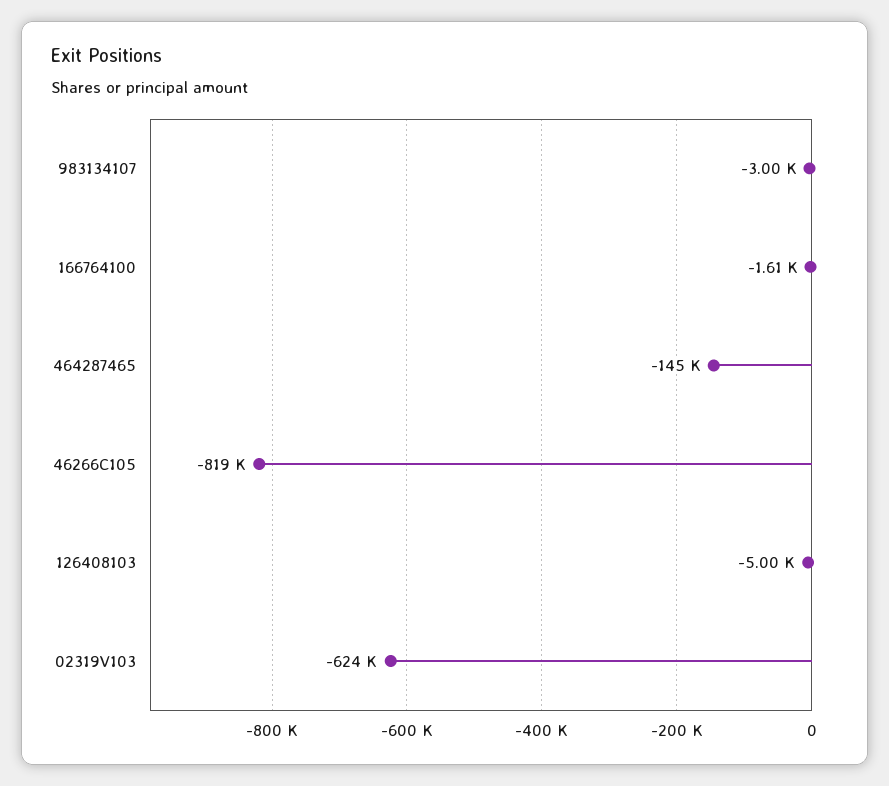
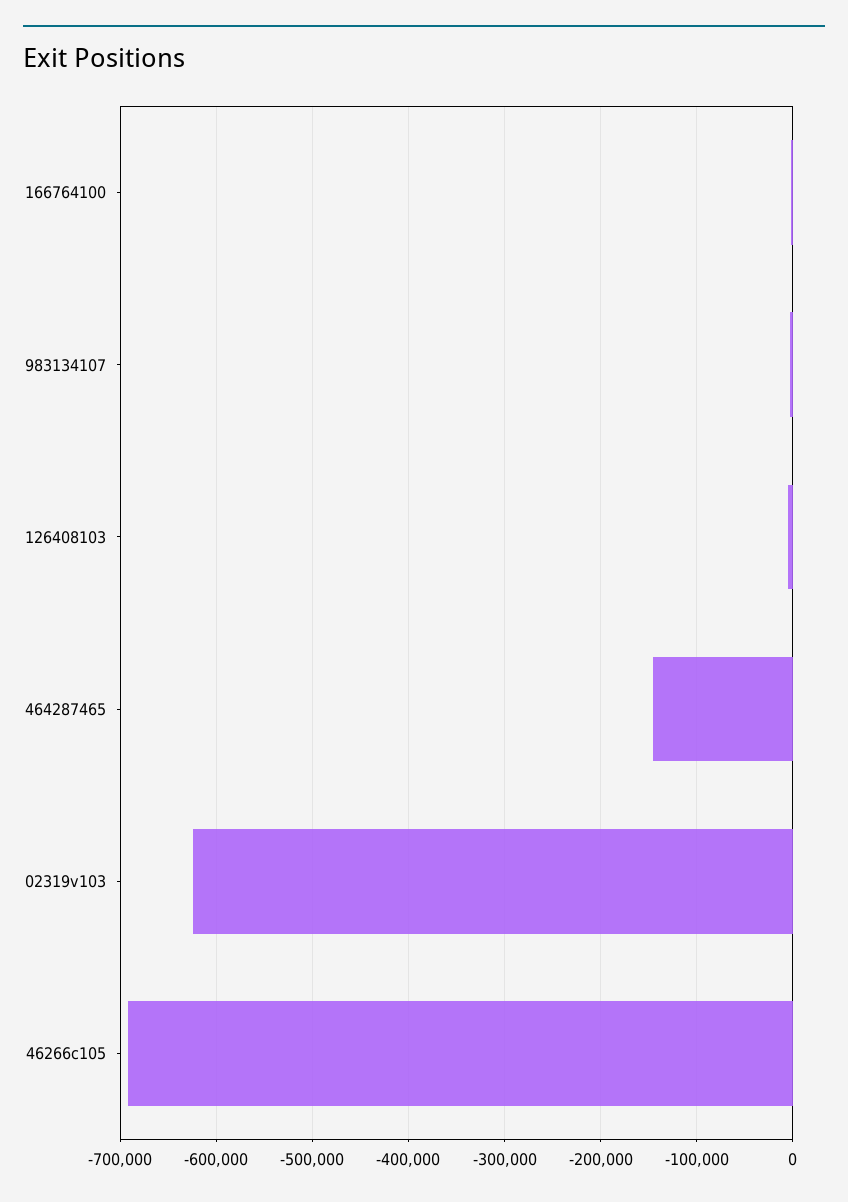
46266C105: -819000 -> -690000

